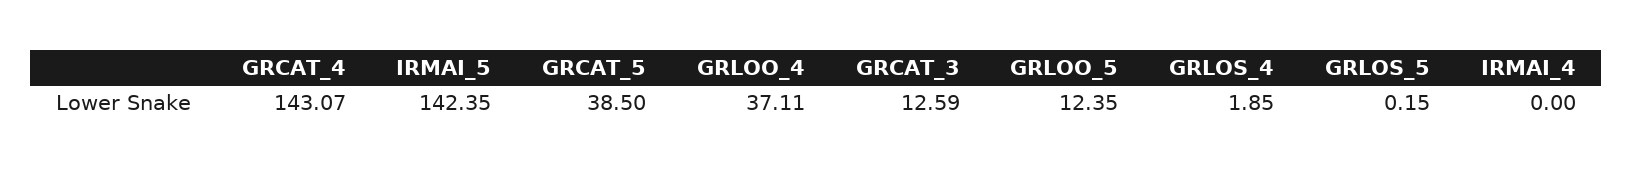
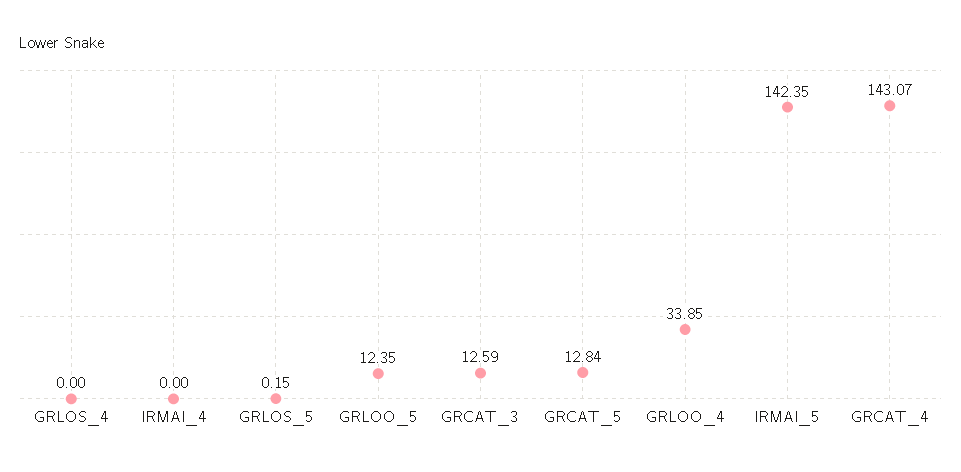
GRCAT_5: 38.5 -> 12.84
GRLOO_4: 37.11 -> 33.85
GRLOS_4: 1.85 -> 0

